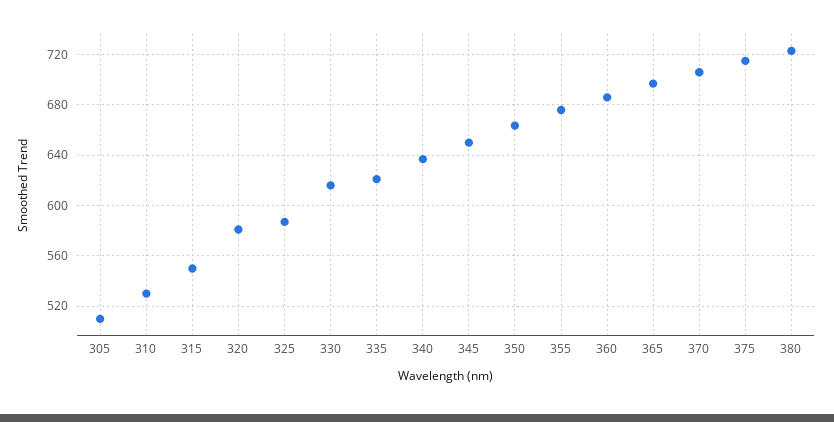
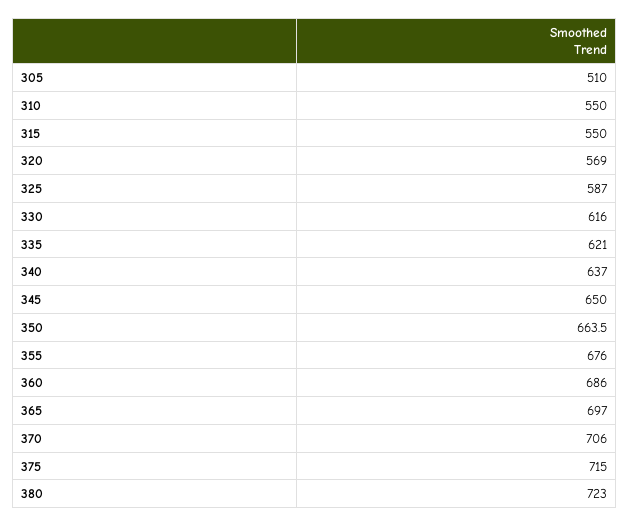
310: 530 -> 550
320: 580 -> 569

